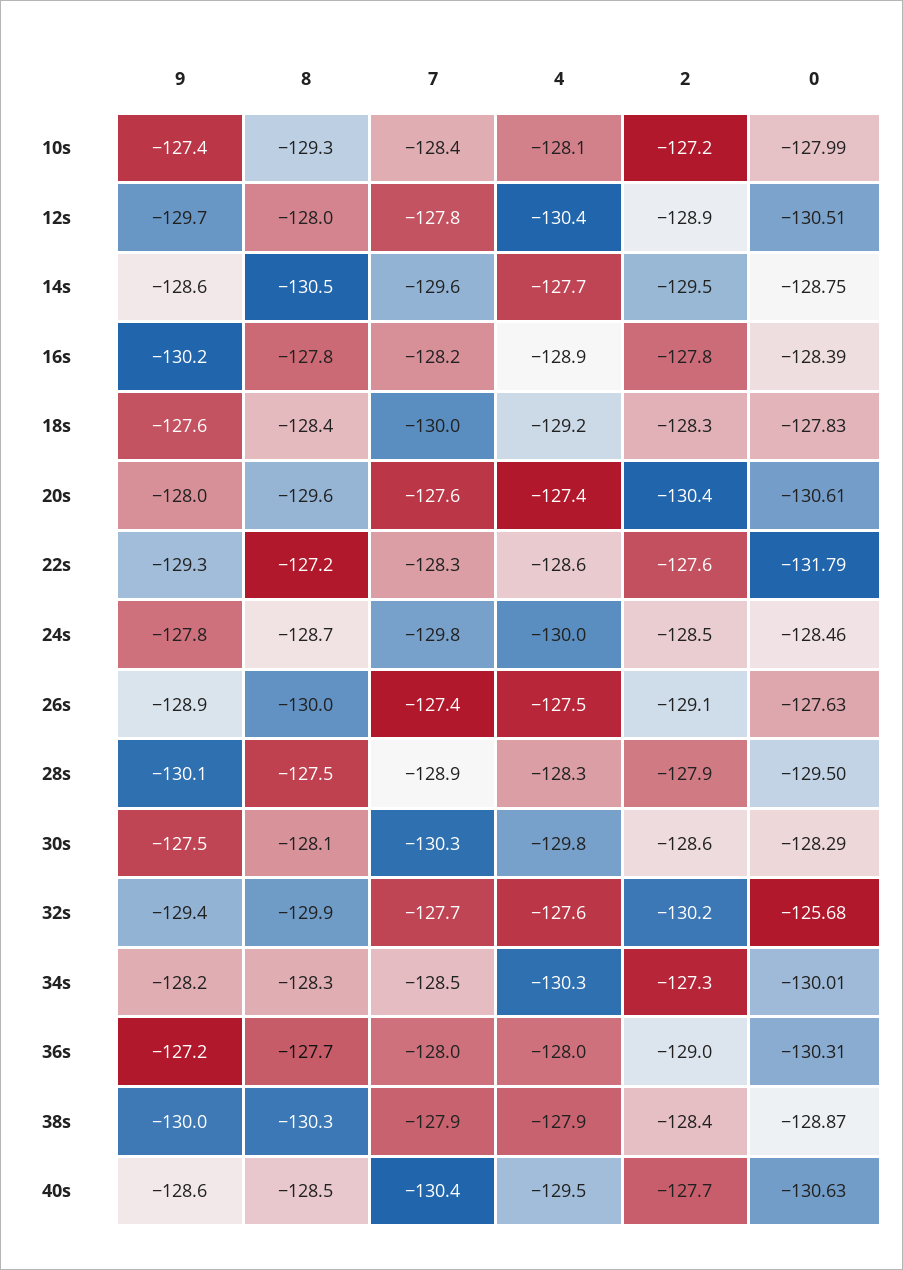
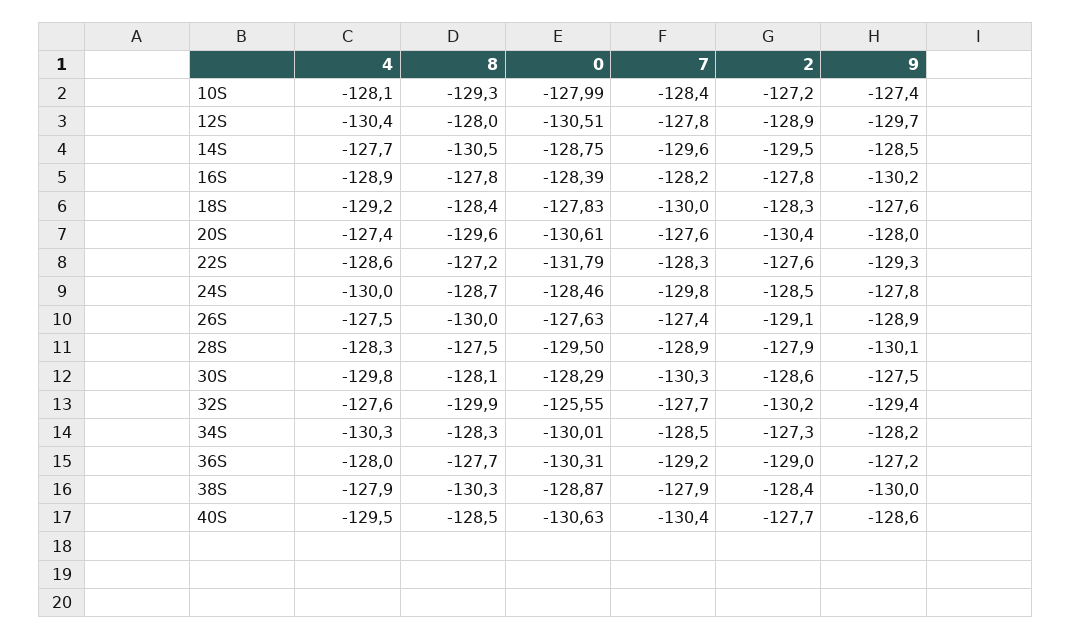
9, 14s: -128.6 -> -128.5
0, 32s: -125.68 -> -125.55
7, 36s: -128 -> -129.2

